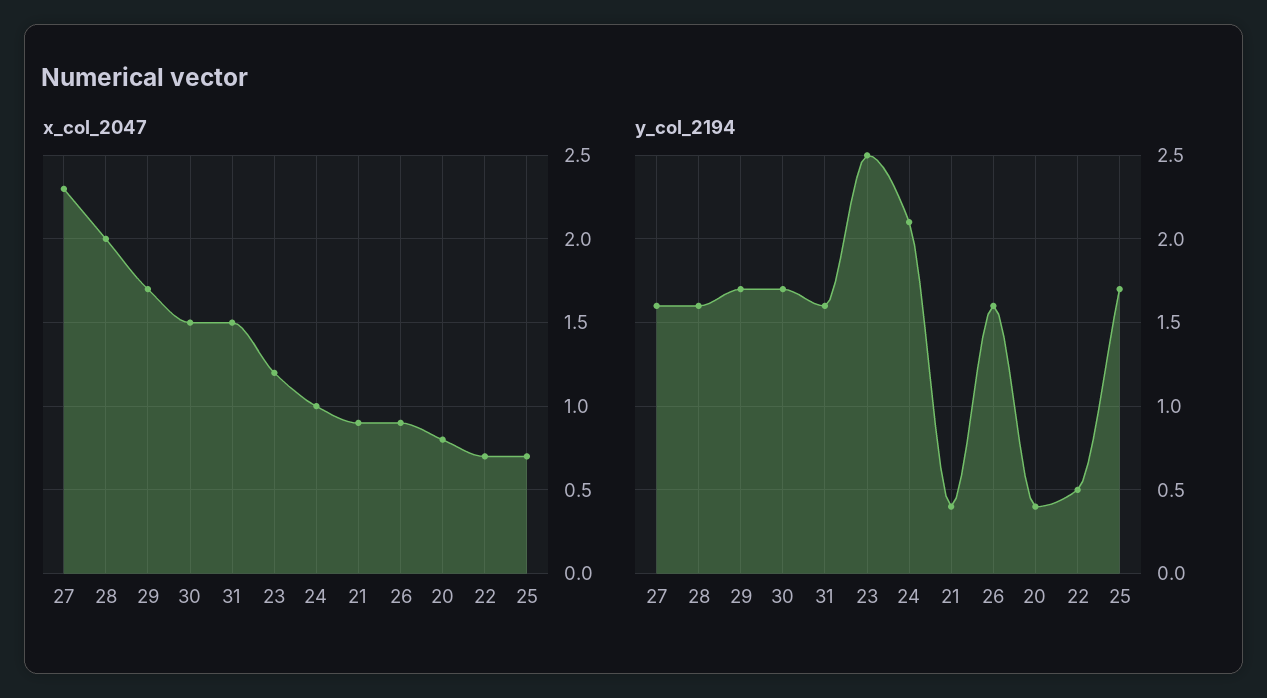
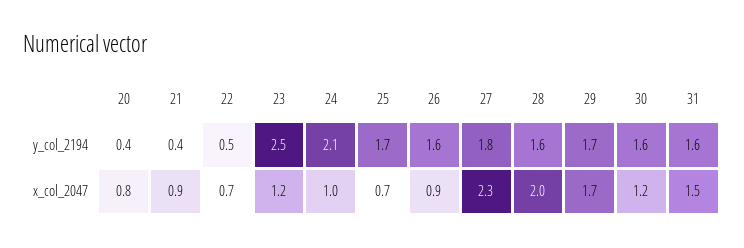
x_col_2047, 30: 1.5 -> 1.2
y_col_2194, 27: 1.6 -> 1.8
y_col_2194, 30: 1.7 -> 1.6

